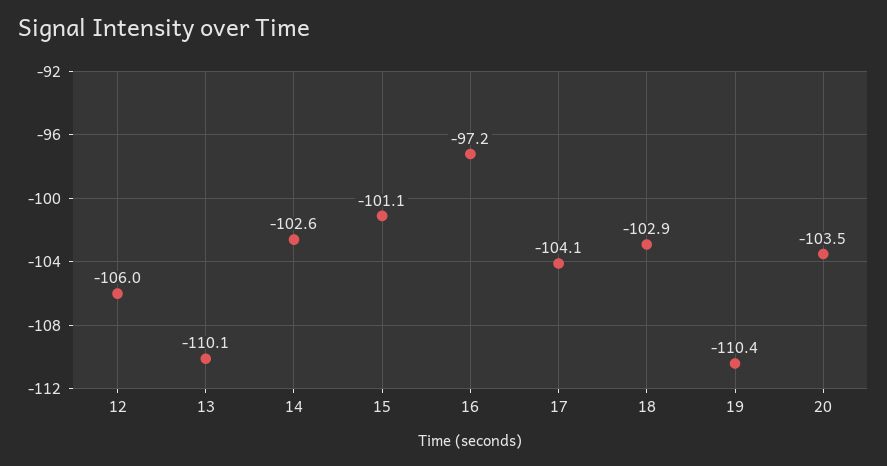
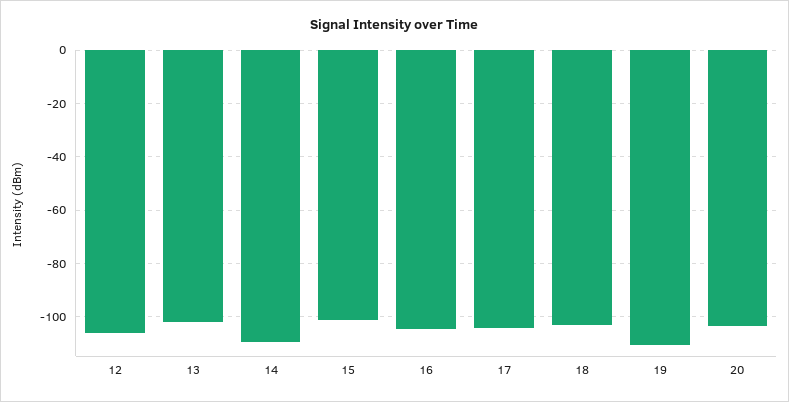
13: -110.1 -> -102.5
14: -102.6 -> -110
16: -97.2 -> -105

